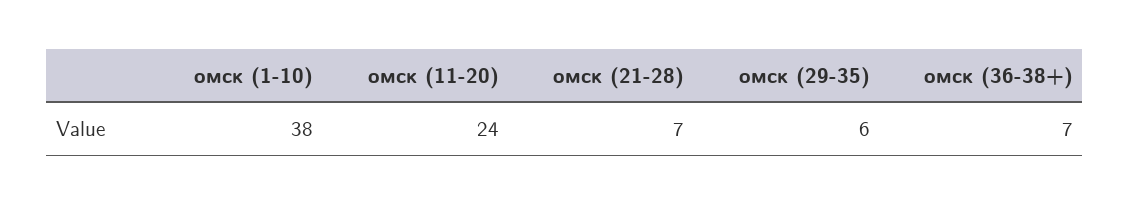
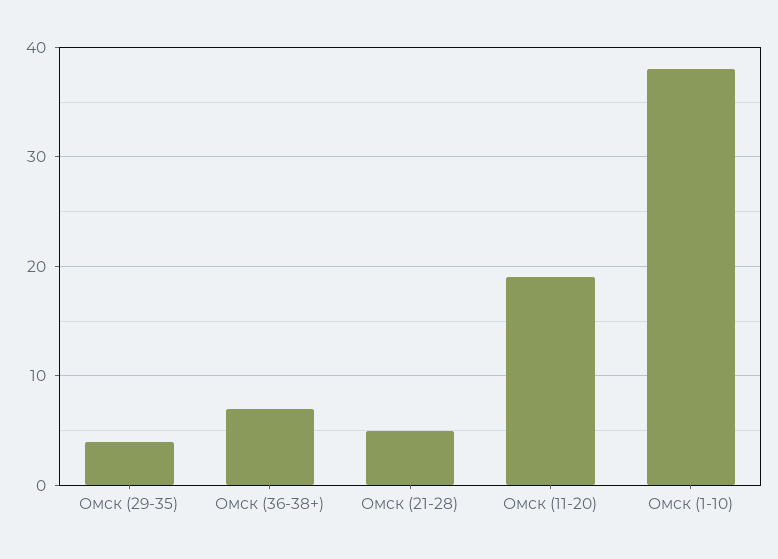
омск (11-20): 24 -> 19
омск (21-28): 7 -> 5
омск (29-35): 6 -> 4

